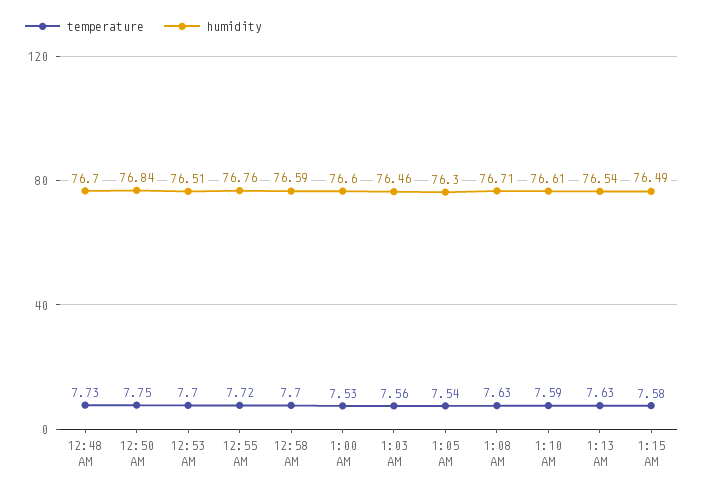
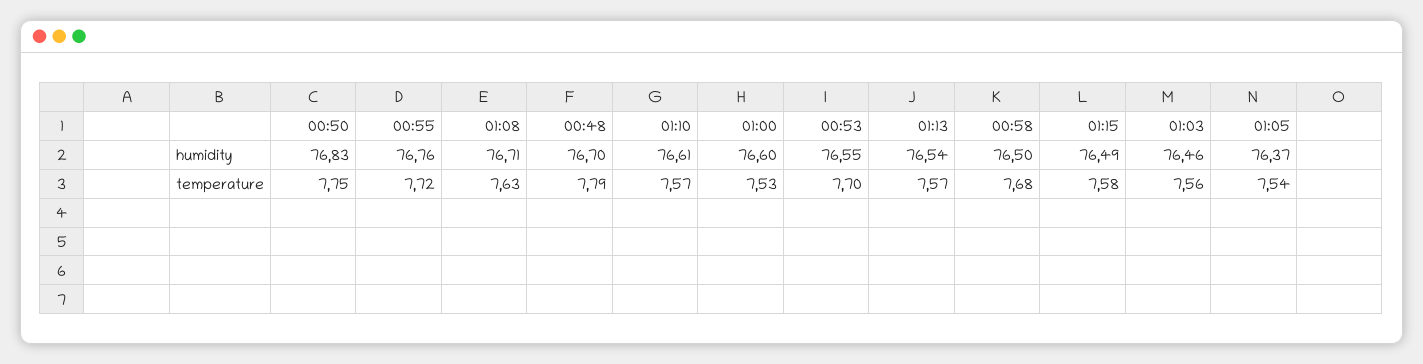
temperature, 12:48 AM: 7.73 -> 7.79
humidity, 12:50 AM: 76.84 -> 76.83
humidity, 12:53 AM: 76.51 -> 76.55
temperature, 12:58 AM: 7.7 -> 7.68
humidity, 12:58 AM: 76.59 -> 76.5
humidity, 1:05 AM: 76.3 -> 76.37
temperature, 1:10 AM: 7.59 -> 7.57
temperature, 1:13 AM: 7.63 -> 7.57

